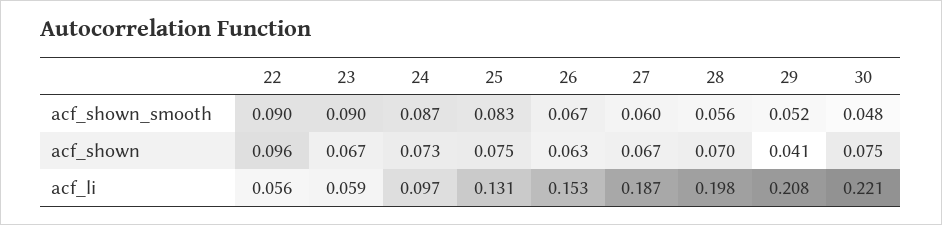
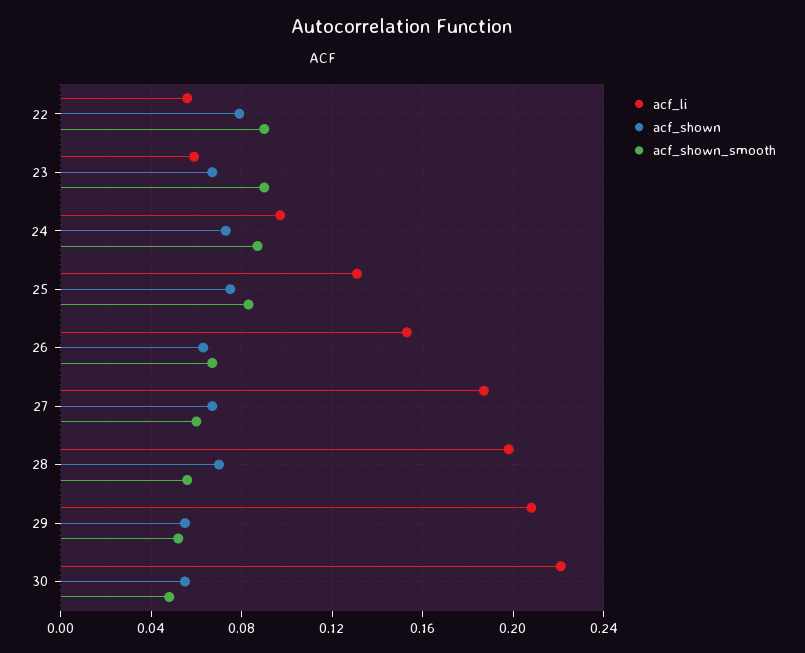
acf_shown, 22: 0.096 -> 0.08
acf_shown, 29: 0.041 -> 0.055
acf_shown, 30: 0.075 -> 0.055

